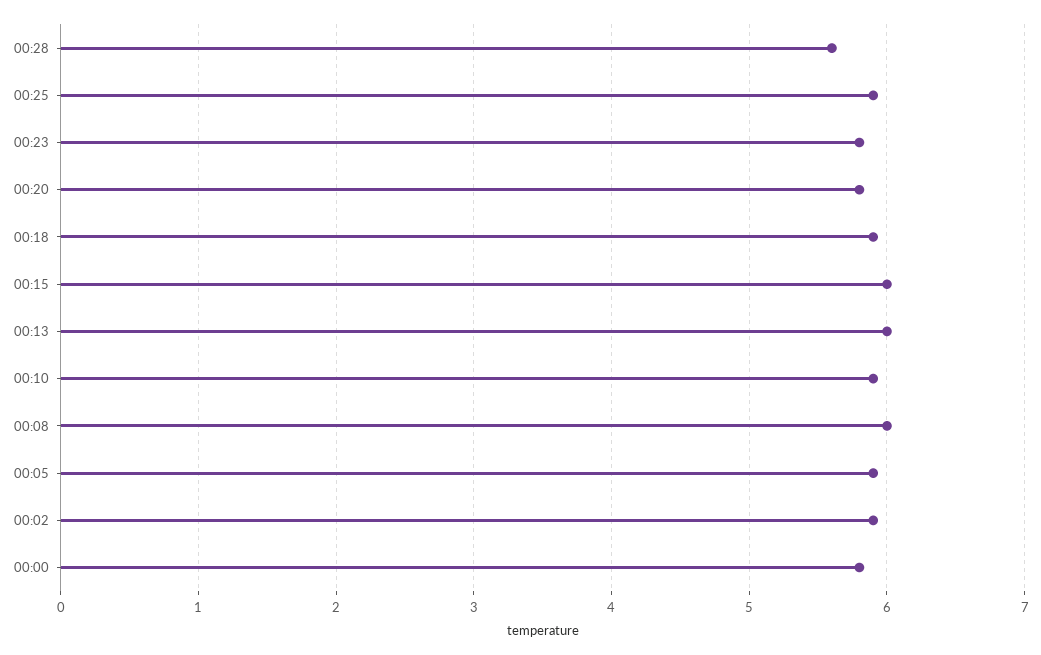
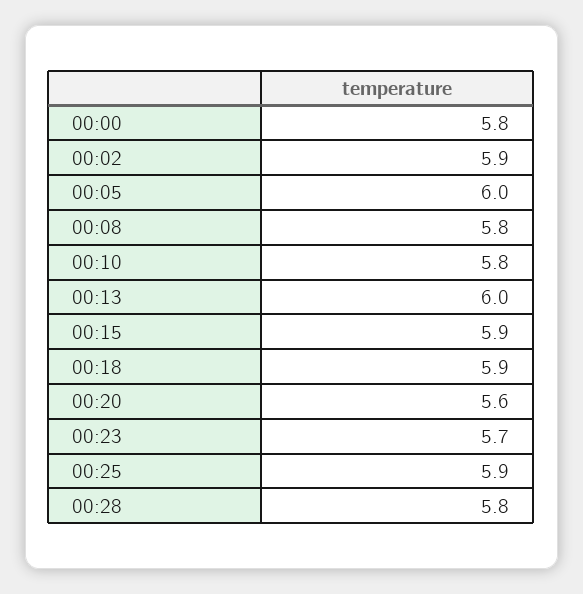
00:28: 5.6 -> 5.8
00:23: 5.8 -> 5.7
00:20: 5.8 -> 5.6
00:15: 6 -> 5.9
00:10: 5.9 -> 5.8
00:08: 6 -> 5.8
00:05: 5.9 -> 6

